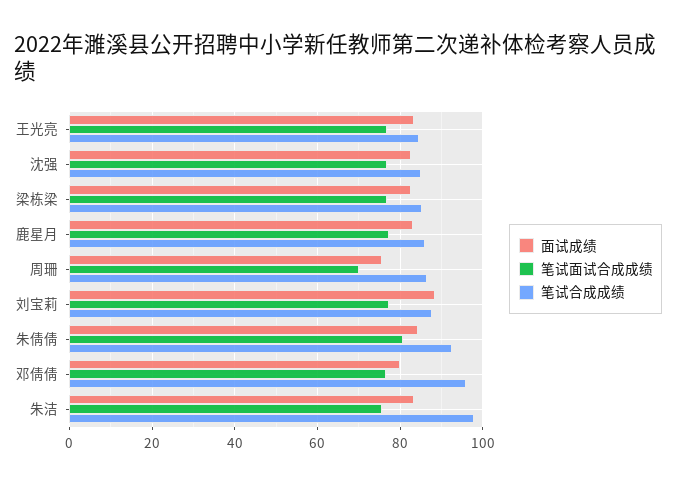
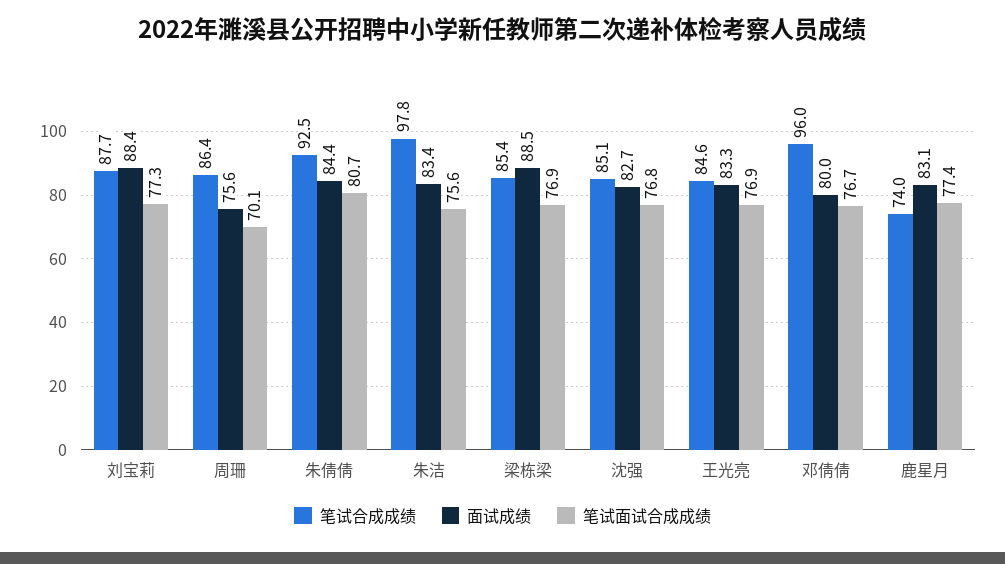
面试成绩, 梁栋梁: 82 -> 88.5
笔试合成成绩, 鹿星月: 86 -> 74

